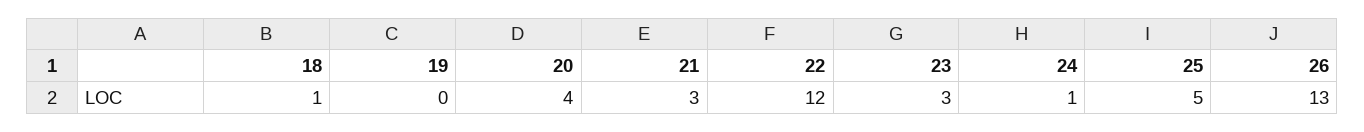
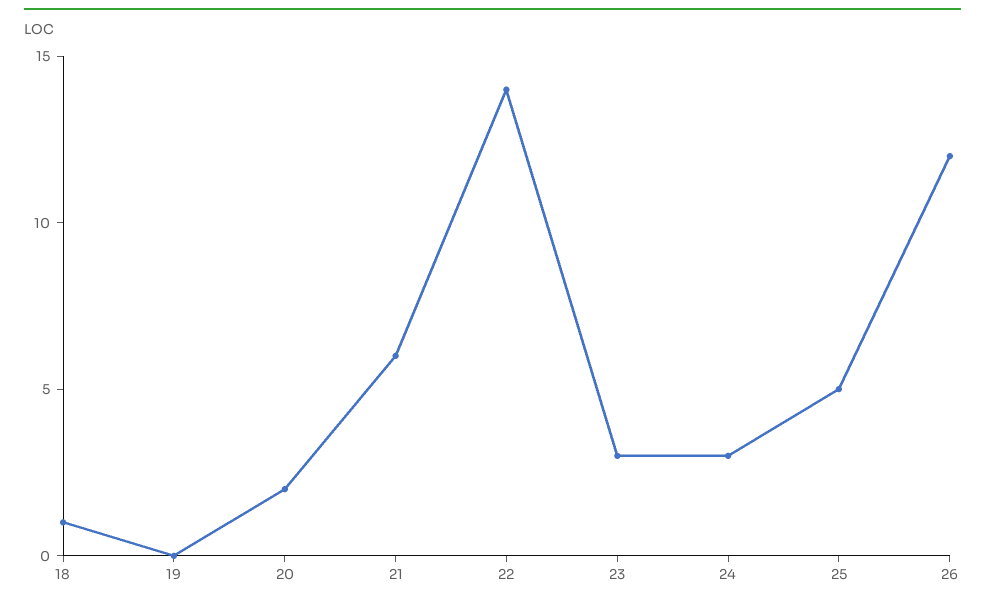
20: 4 -> 2
21: 3 -> 6
22: 12 -> 14
24: 1 -> 3
26: 13 -> 12

